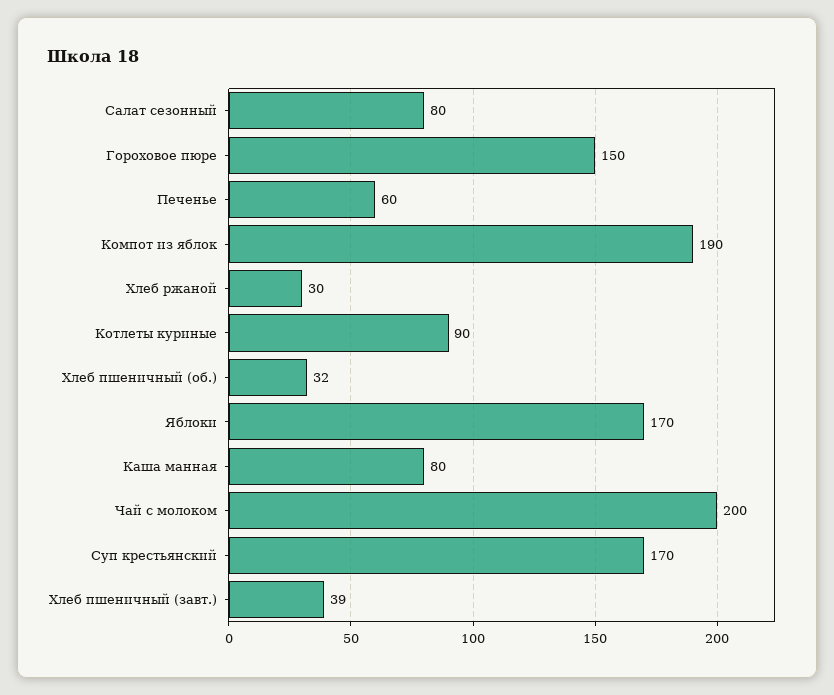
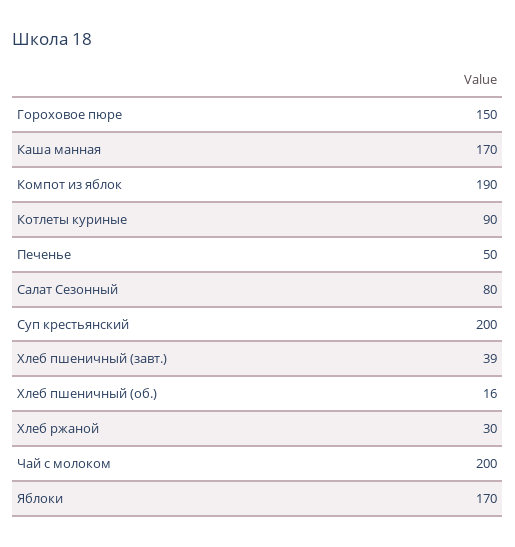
Печенье: 60 -> 50
Хлеб пшеничный (об.): 32 -> 16
Каша манная: 80 -> 170
Суп крестьянский: 170 -> 200

